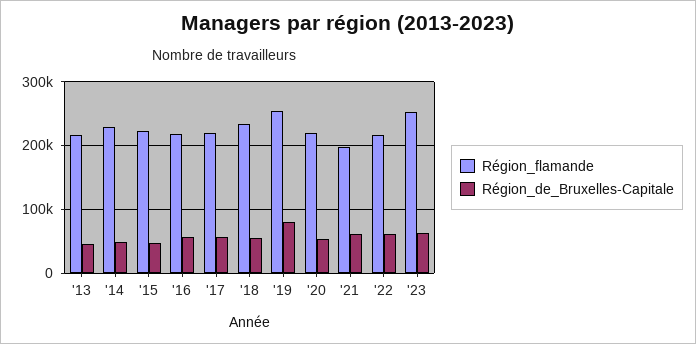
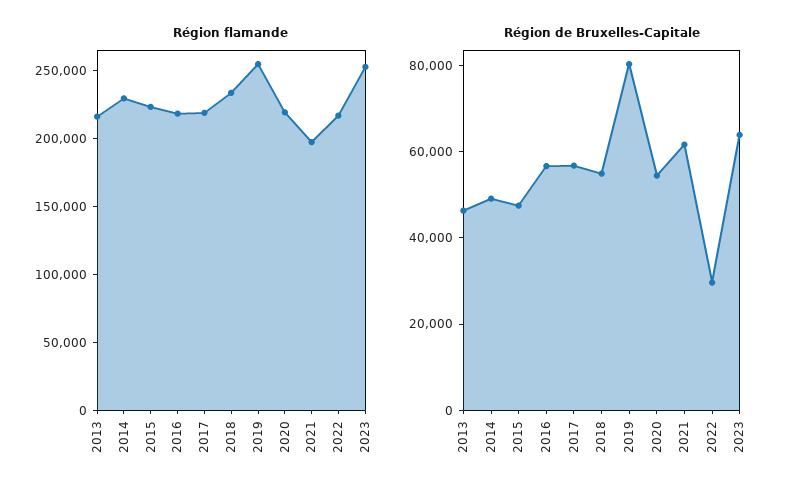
Région_de_Bruxelles-Capitale, '22: 60000 -> 30000

